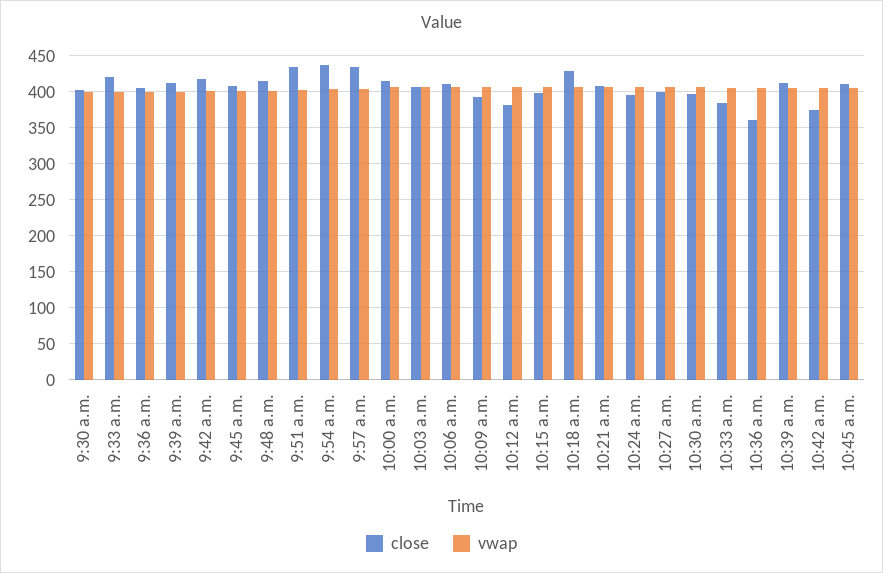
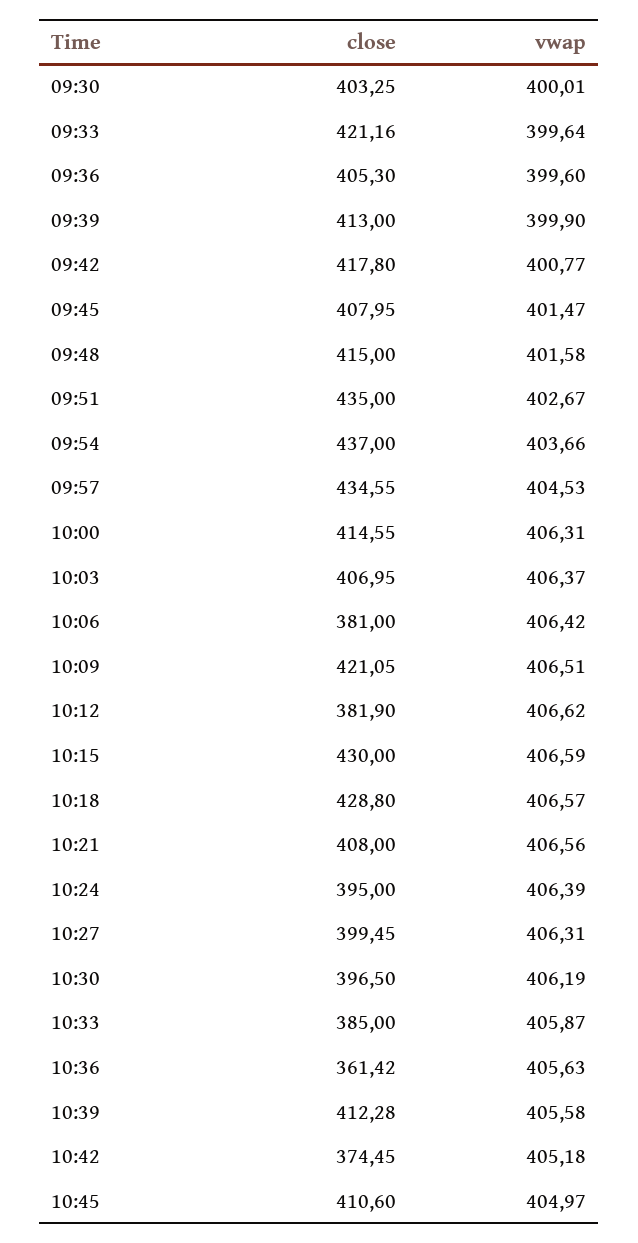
close, 10:06 a.m.: 410 -> 381
close, 10:09 a.m.: 390 -> 421.05
close, 10:15 a.m.: 400 -> 430

